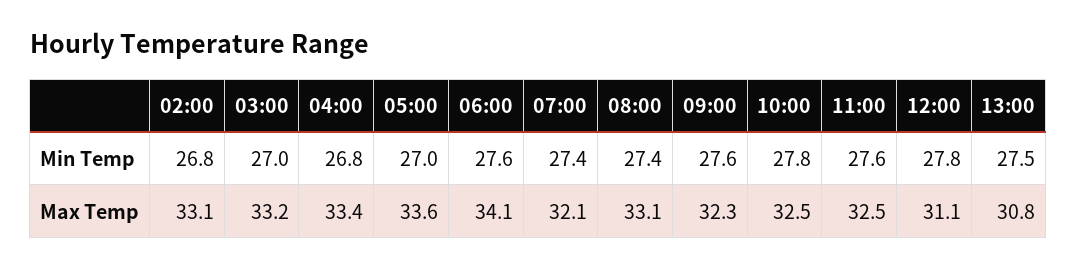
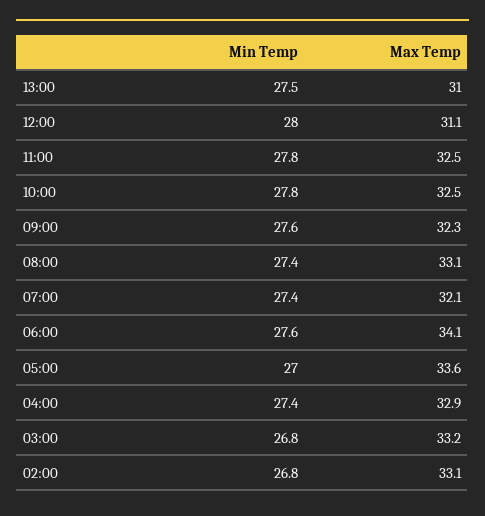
03:00, Min Temp: 27 -> 26.8
04:00, Min Temp: 26.8 -> 27.4
11:00, Min Temp: 27.6 -> 27.8
12:00, Min Temp: 27.8 -> 28
04:00, Max Temp: 33.4 -> 32.9
13:00, Max Temp: 30.8 -> 31

